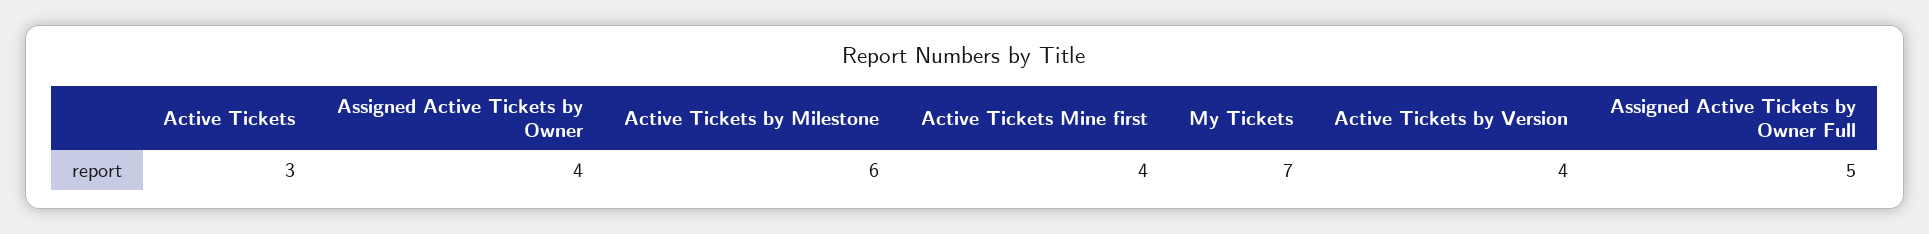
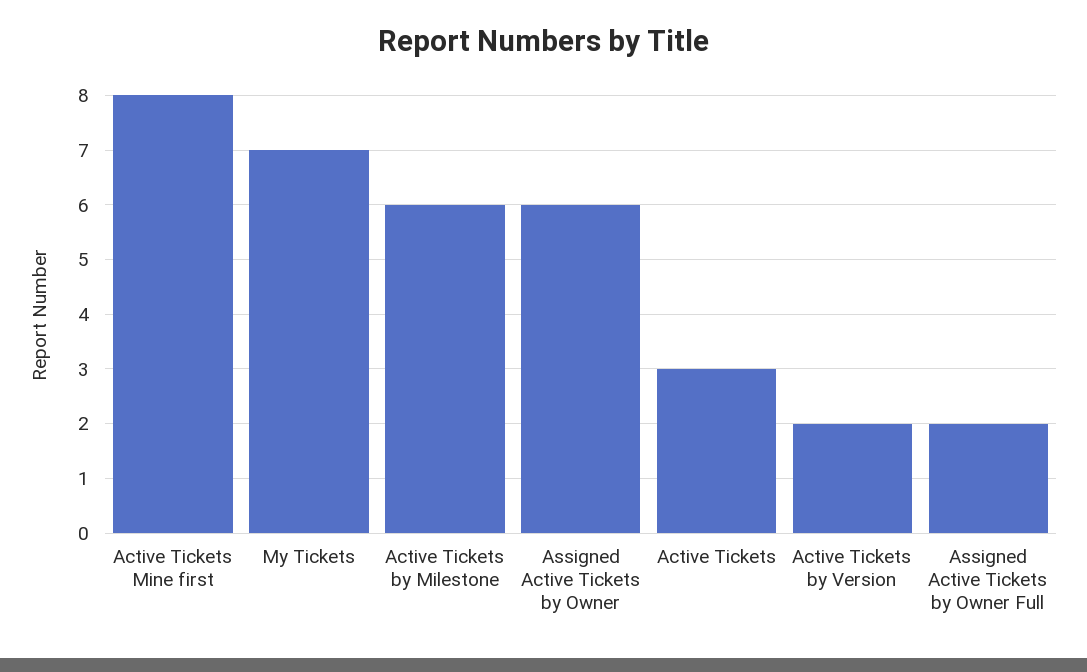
Assigned Active Tickets by Owner: 4 -> 6
Active Tickets Mine first: 4 -> 8
Active Tickets by Version: 4 -> 2
Assigned Active Tickets by Owner Full: 5 -> 2

